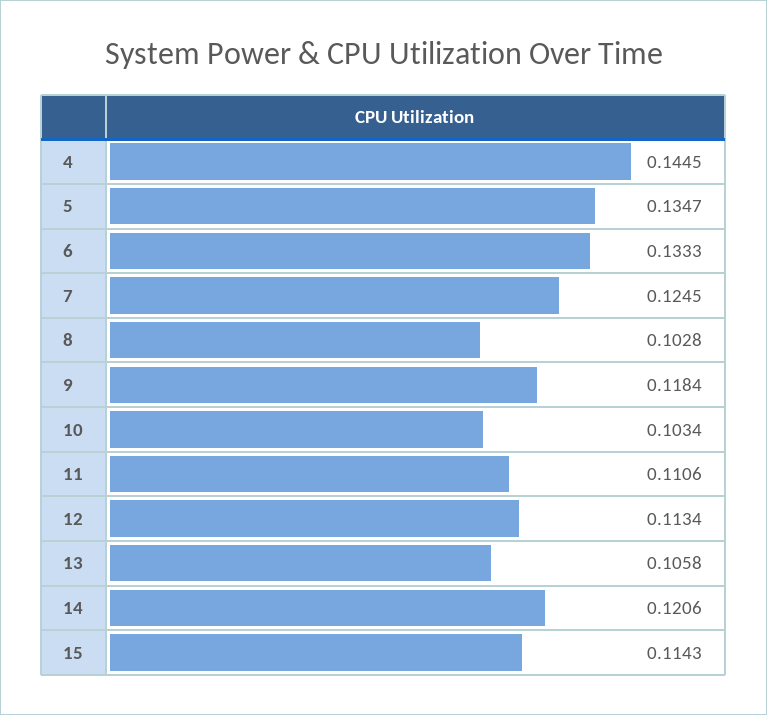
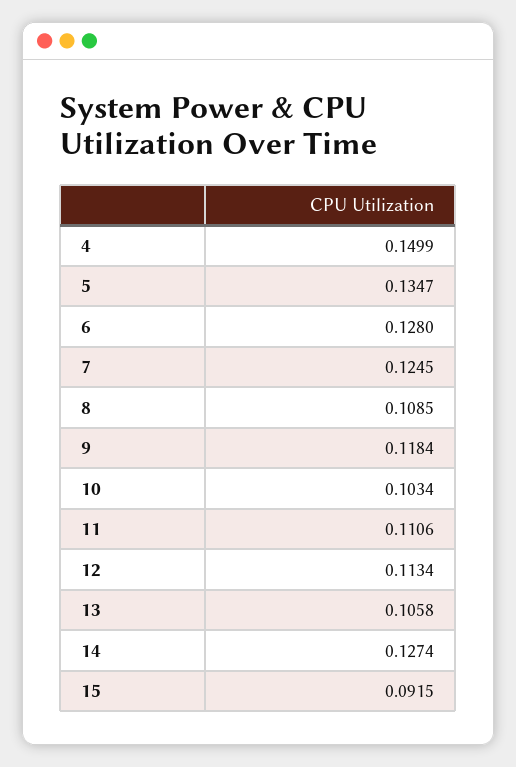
4: 0.1445 -> 0.1499
6: 0.1333 -> 0.128
8: 0.1028 -> 0.1085
14: 0.1206 -> 0.1274
15: 0.1143 -> 0.0915

